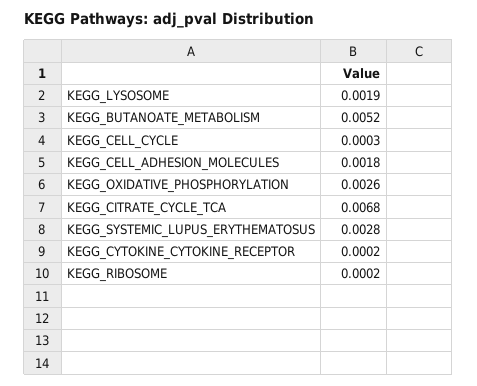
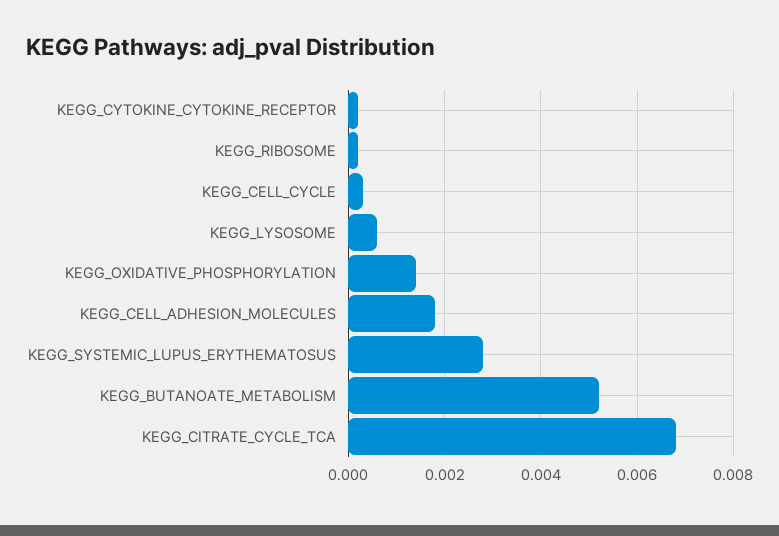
KEGG_LYSOSOME: 0.0019 -> 0.0005
KEGG_OXIDATIVE_PHOSPHORYLATION: 0.0026 -> 0.0015

